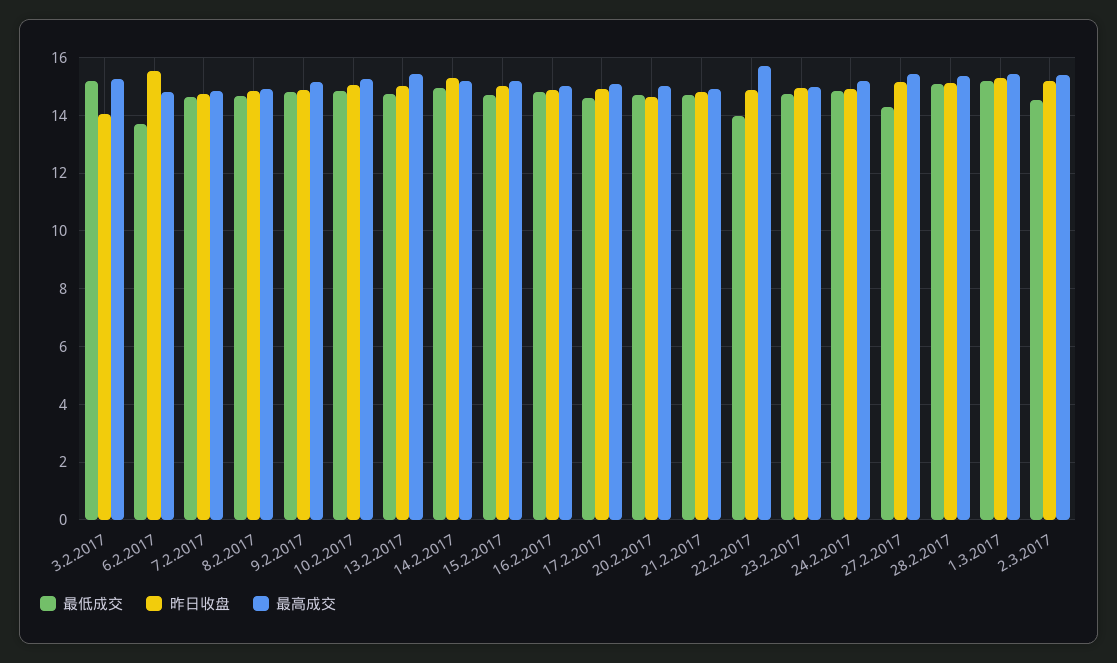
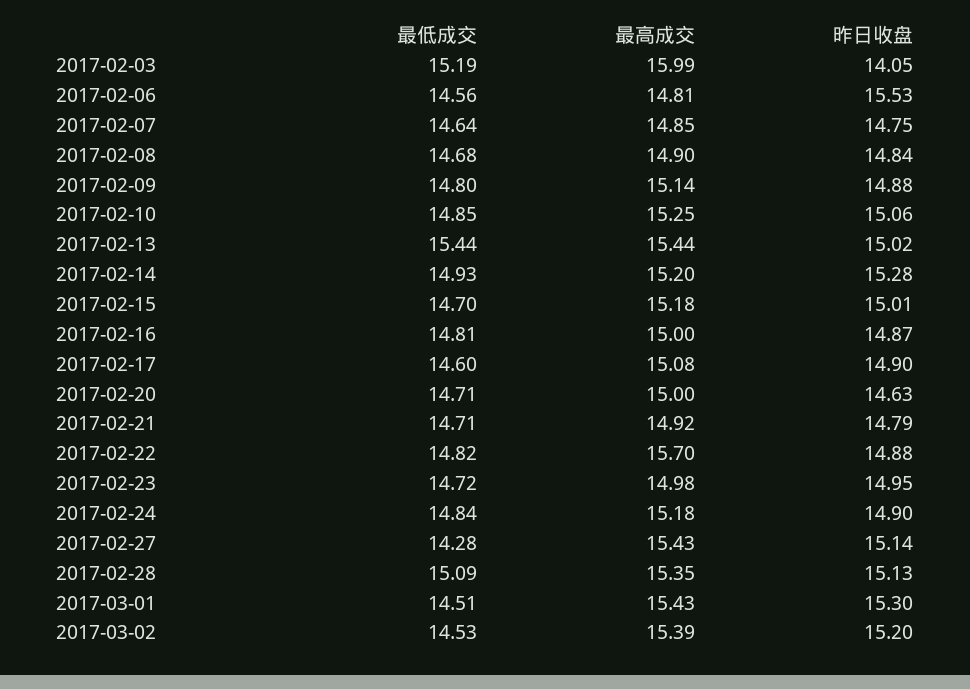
最高成交, 3.2.2017: 15.25 -> 15.99
最低成交, 6.2.2017: 13.75 -> 14.56
最低成交, 13.2.2017: 14.75 -> 15.44
最低成交, 22.2.2017: 14 -> 14.82
最低成交, 1.3.2017: 15.25 -> 14.51

